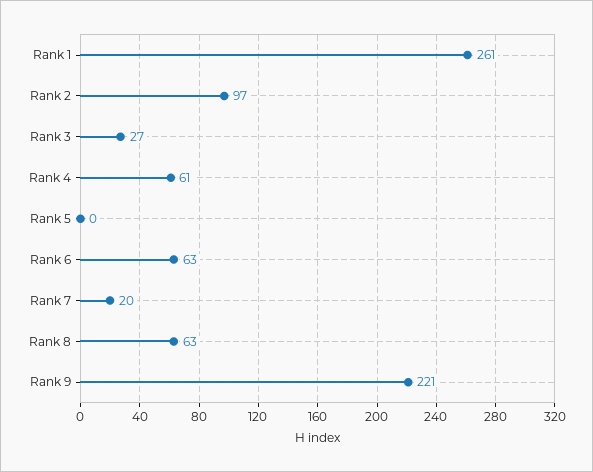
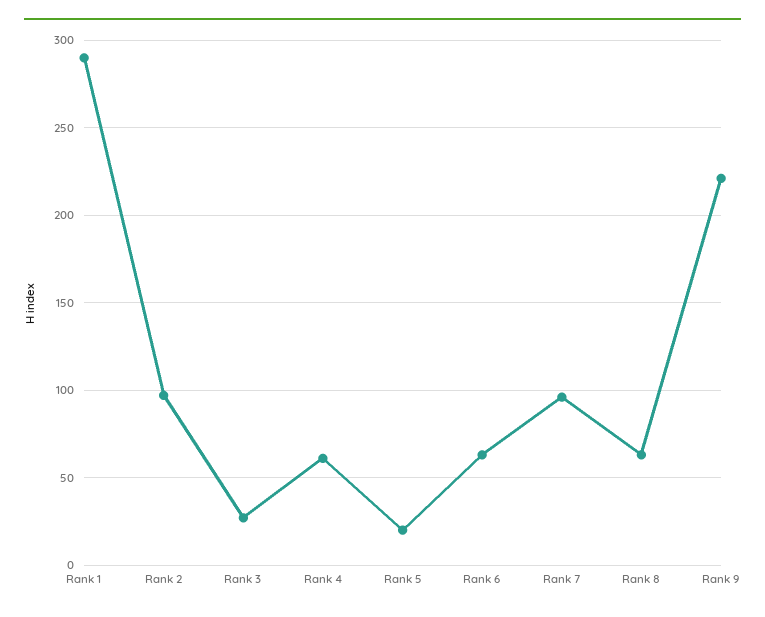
Rank 1: 261 -> 290
Rank 5: 0 -> 20
Rank 7: 20 -> 95

